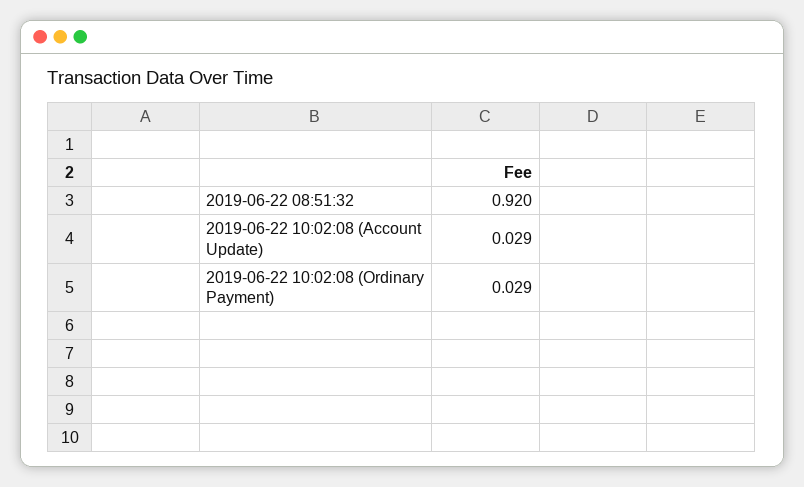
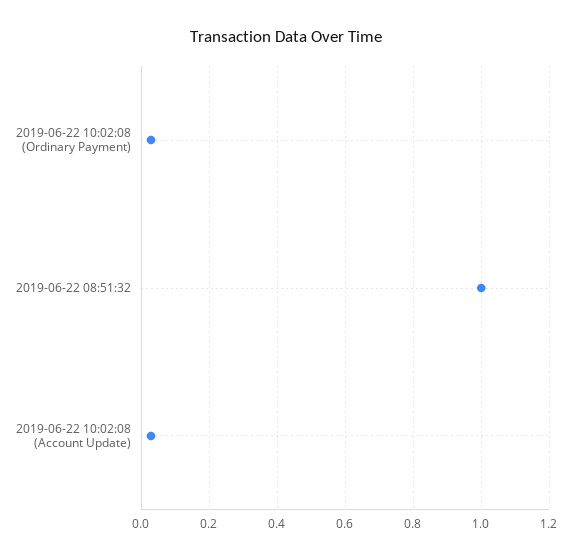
2019-06-22 08:51:32: 0.92 -> 1

